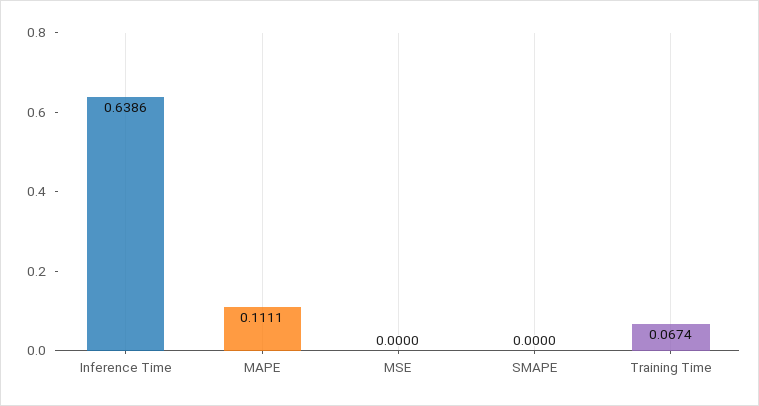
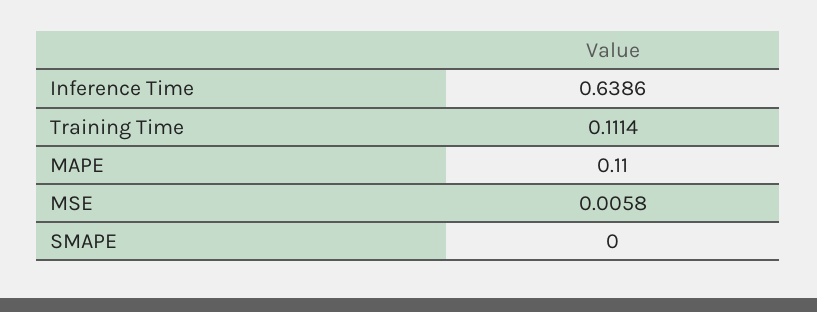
MAPE: 0.1111 -> 0.11
MSE: 0 -> 0.0058
Training Time: 0.0674 -> 0.1114

